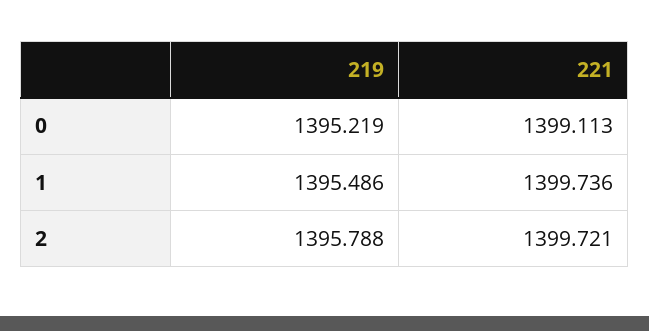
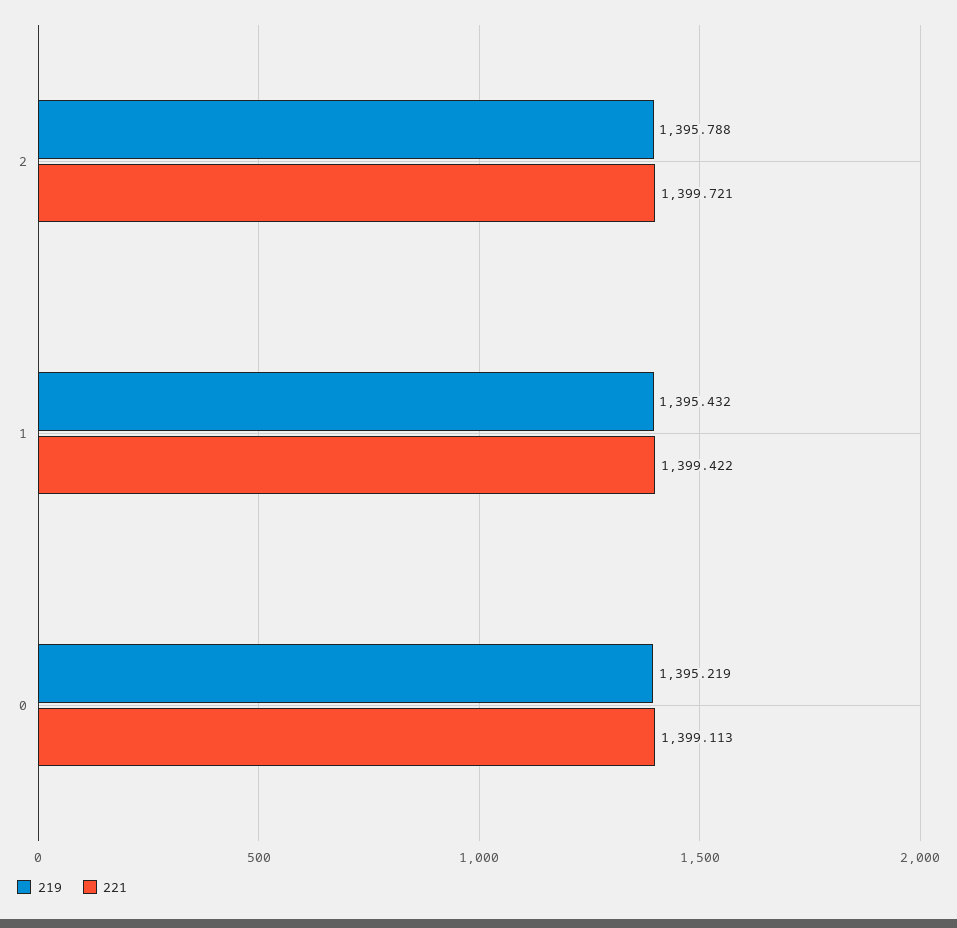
219, 1: 1395.486 -> 1395.432
221, 1: 1399.736 -> 1399.422

